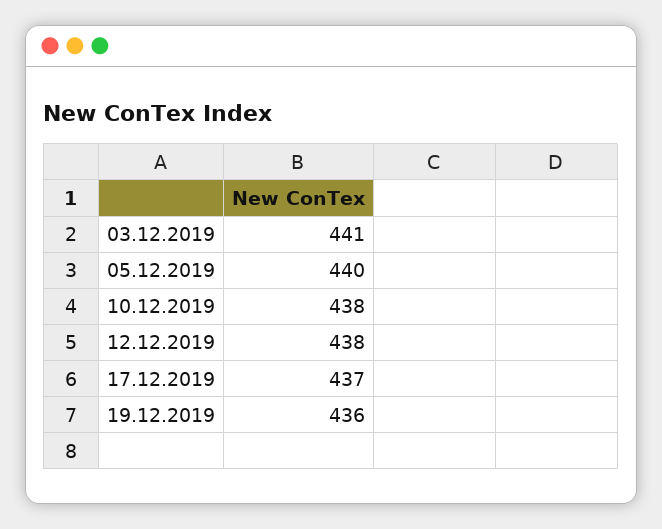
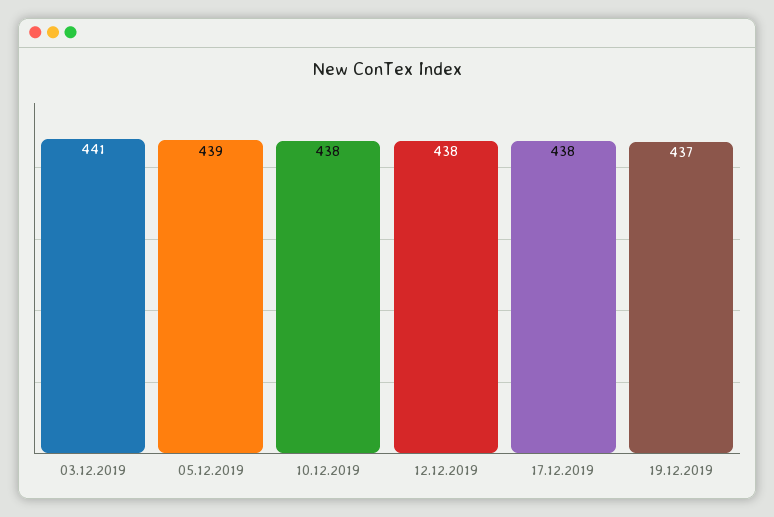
05.12.2019: 440 -> 439
17.12.2019: 437 -> 438
19.12.2019: 436 -> 437

